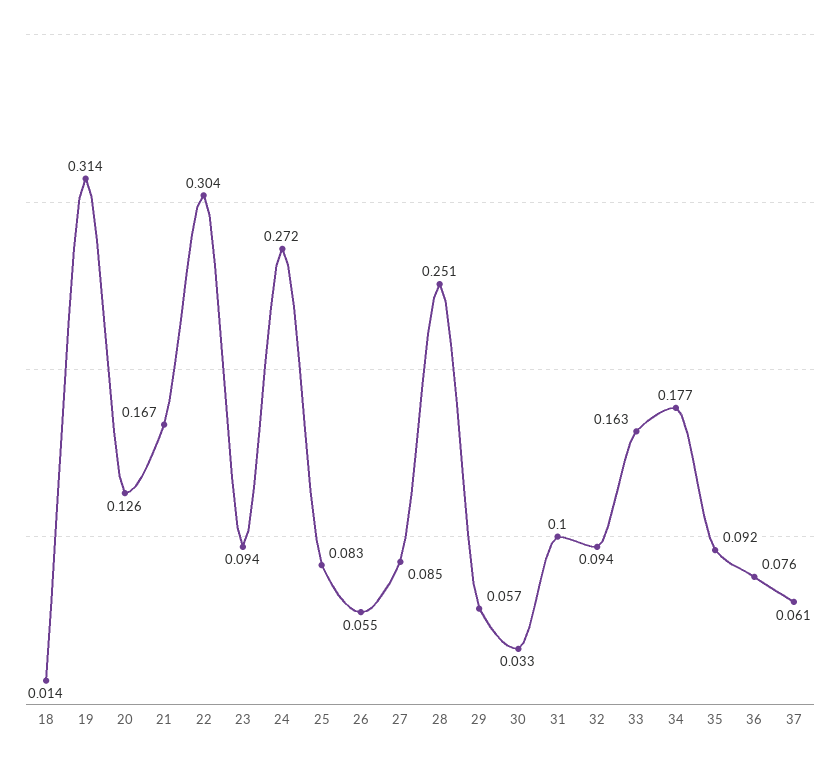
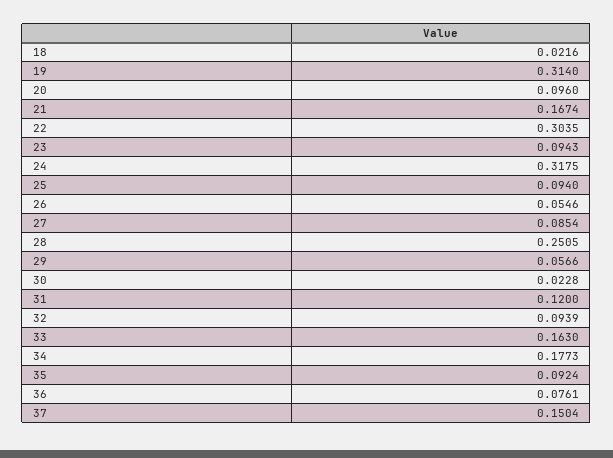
18: 0.014 -> 0.0216
20: 0.126 -> 0.096
24: 0.272 -> 0.3175
25: 0.083 -> 0.094
30: 0.033 -> 0.0228
31: 0.1 -> 0.12
37: 0.061 -> 0.1504

